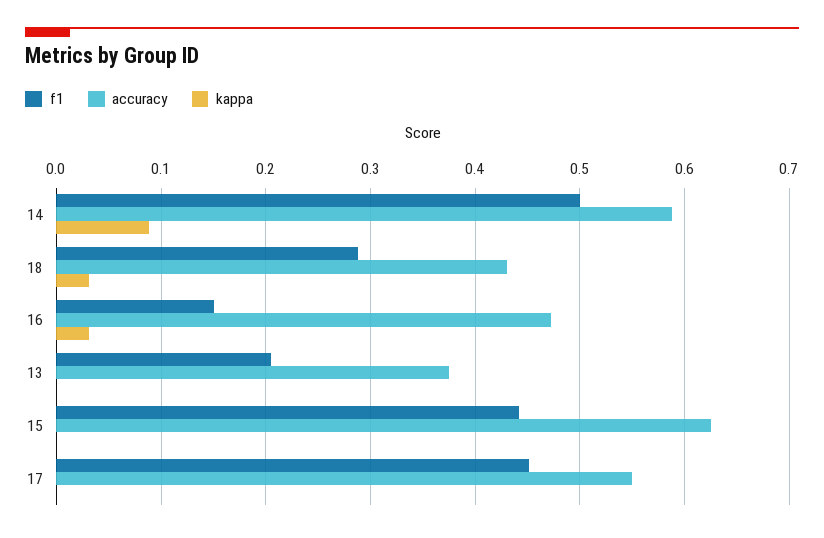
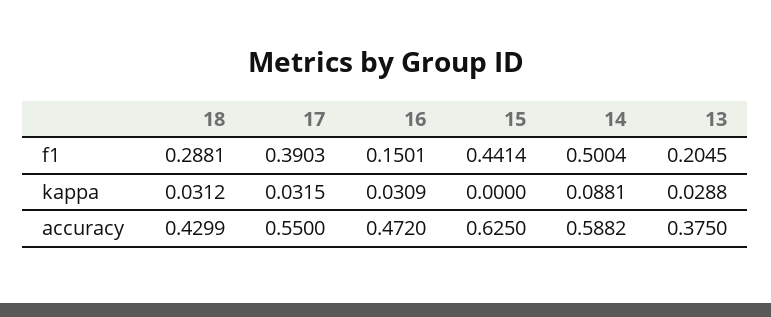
kappa, 13: 0 -> 0.0288
f1, 17: 0.45 -> 0.3903
kappa, 17: 0 -> 0.0315

